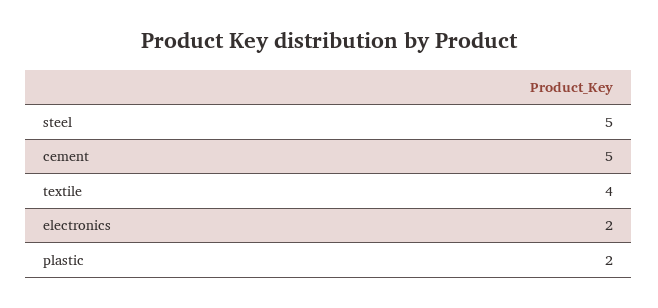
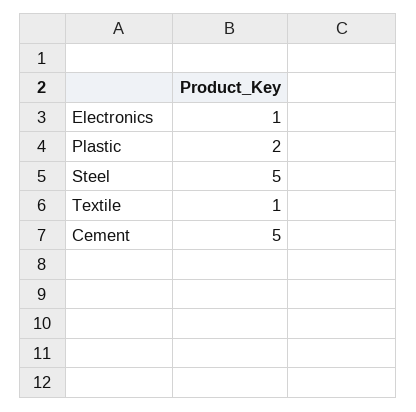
textile: 4 -> 1
electronics: 2 -> 1

